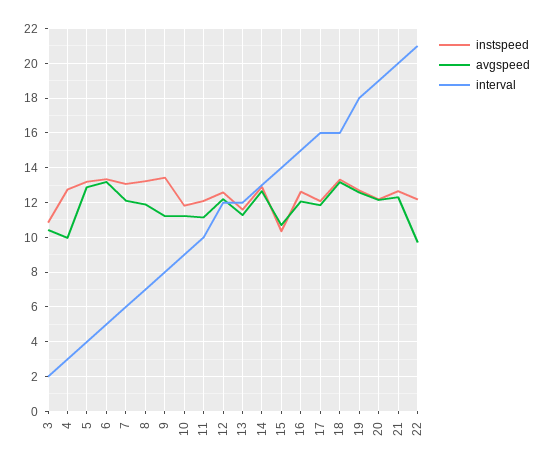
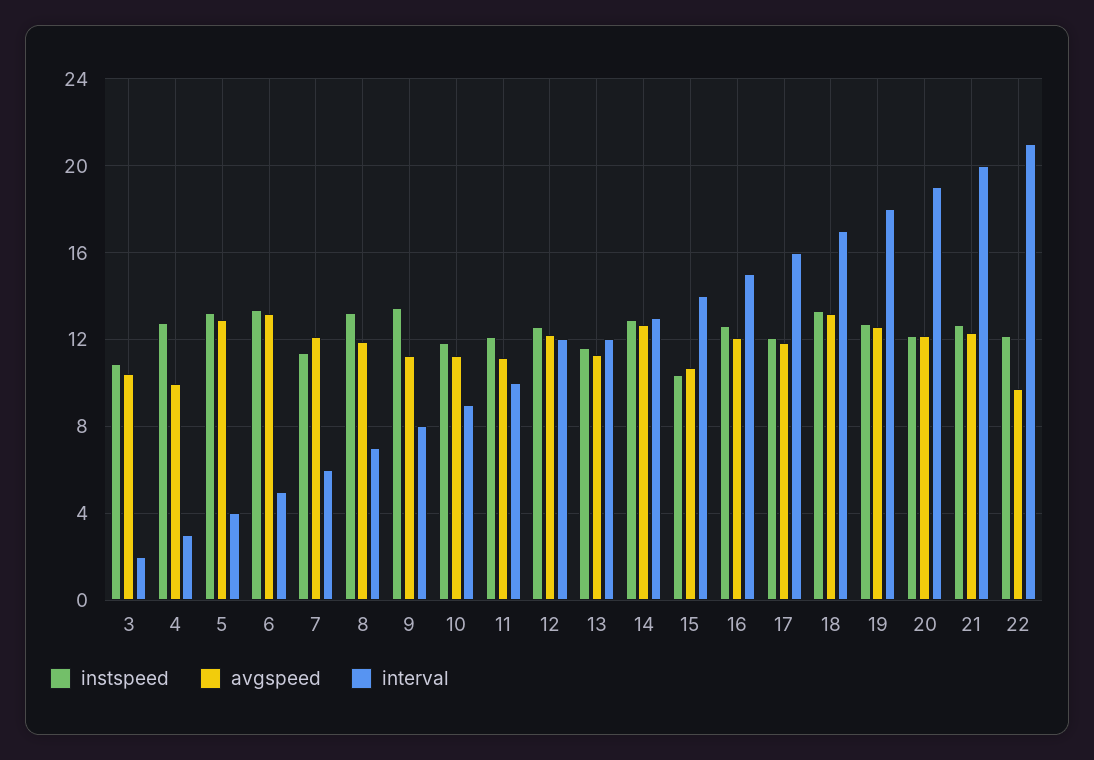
instspeed, 7: 13 -> 11.5
interval, 18: 16 -> 17

